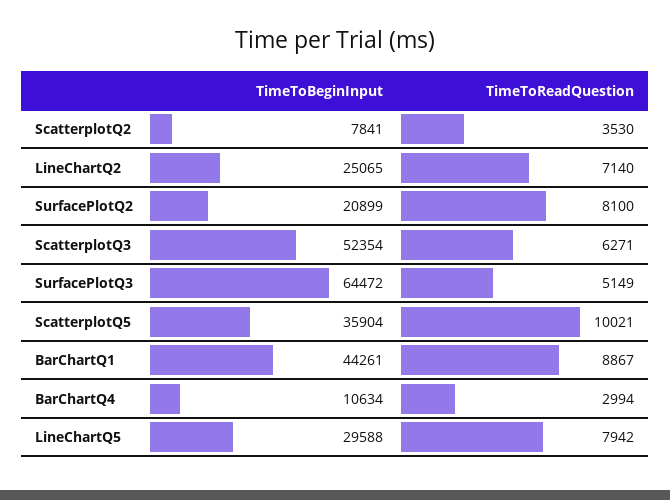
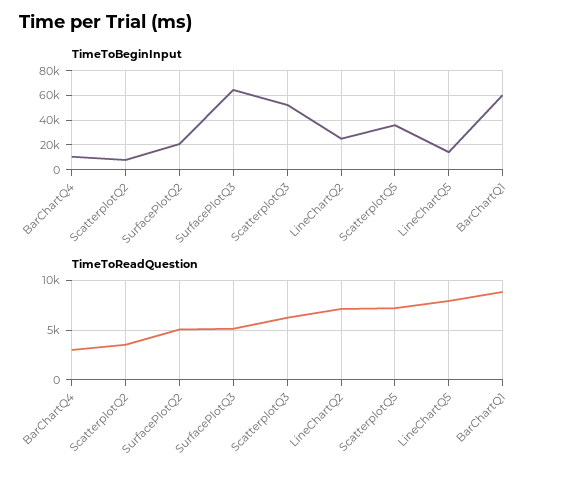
TimeToReadQuestion, SurfacePlotQ2: 8100 -> 5000
TimeToReadQuestion, ScatterplotQ5: 10021 -> 7000
TimeToBeginInput, BarChartQ1: 44261 -> 60000
TimeToBeginInput, LineChartQ5: 29588 -> 15000

